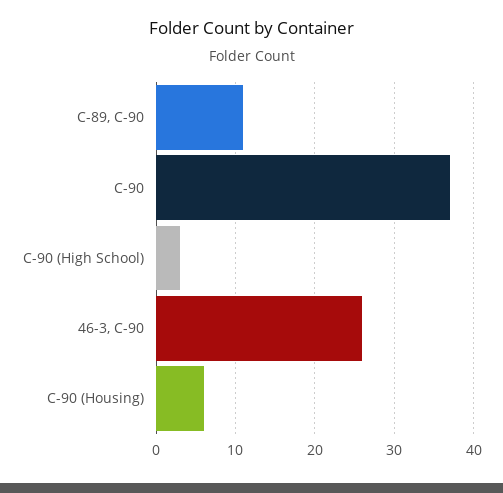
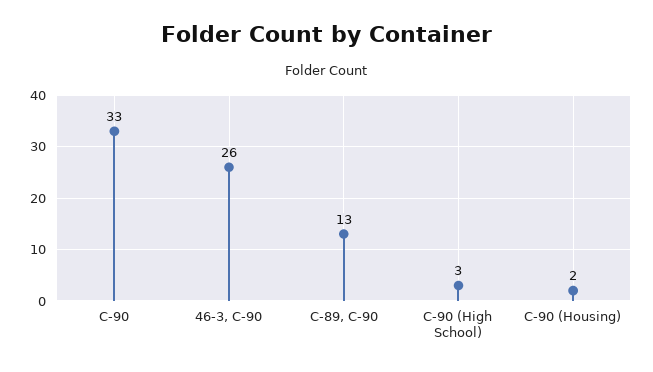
C-89, C-90: 11 -> 13
C-90: 37 -> 33
C-90 (Housing): 6 -> 2

